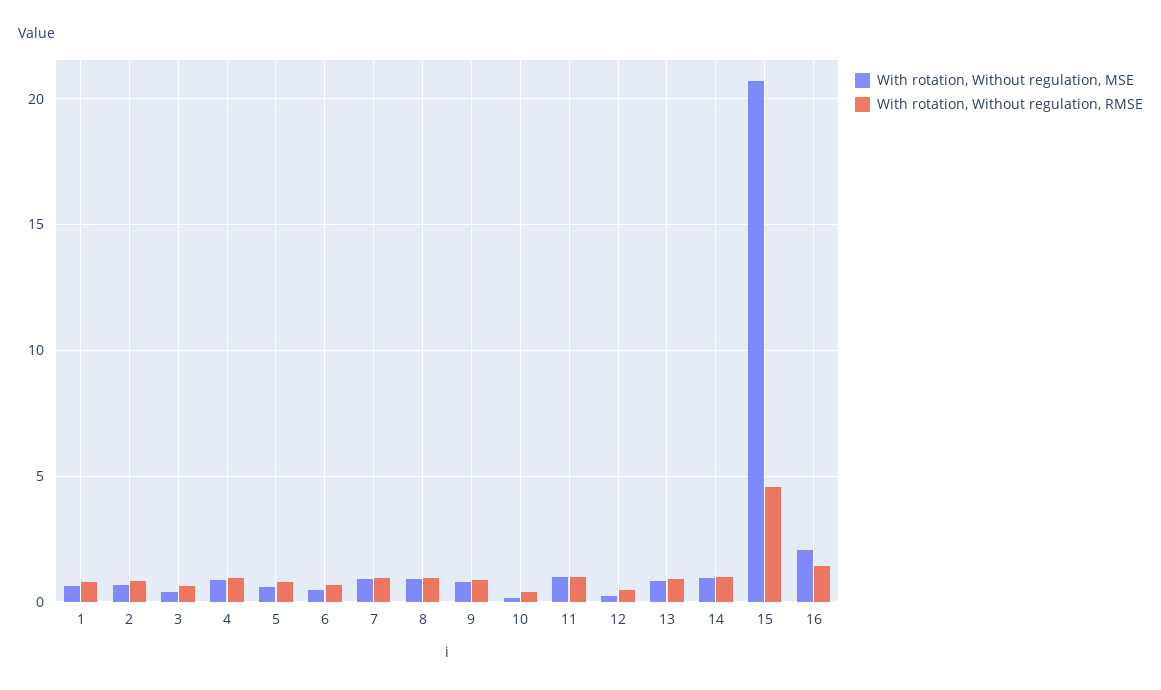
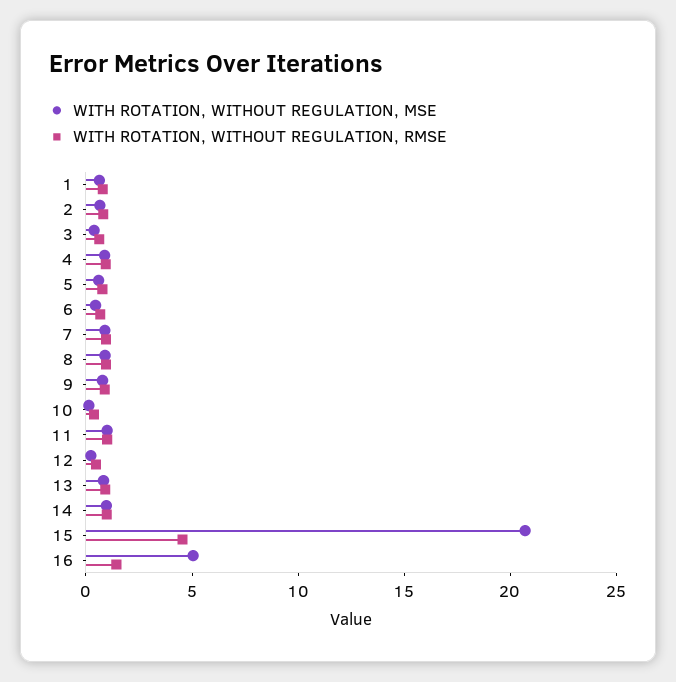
With rotation, Without regulation, MSE, 16: 2 -> 5

